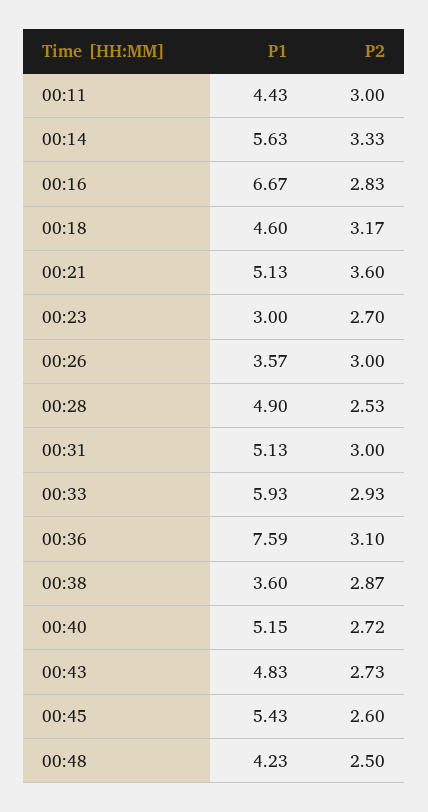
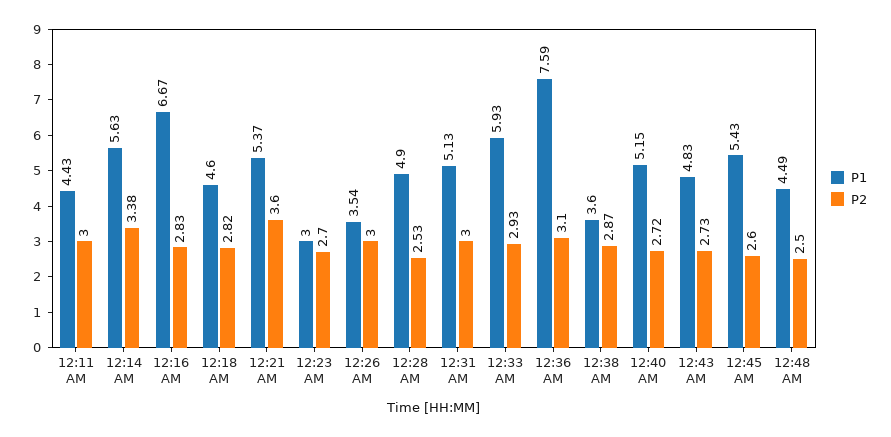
P2, 00:14: 3.33 -> 3.38
P2, 00:18: 3.17 -> 2.82
P1, 00:21: 5.13 -> 5.37
P1, 00:26: 3.57 -> 3.54
P1, 00:48: 4.23 -> 4.49

